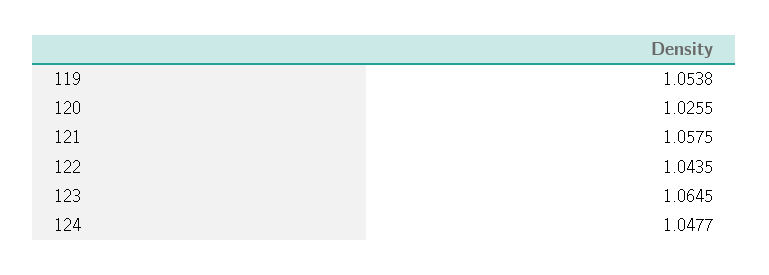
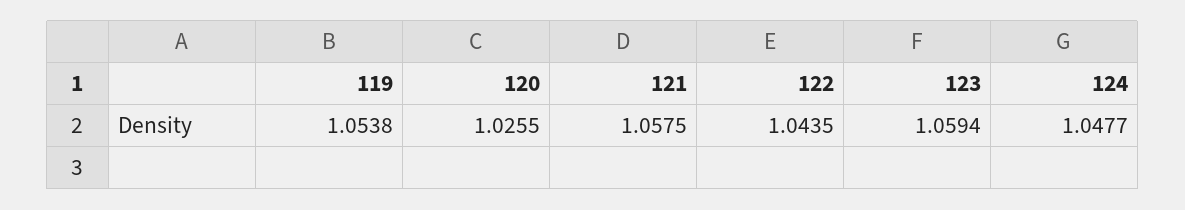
123: 1.0645 -> 1.0594

